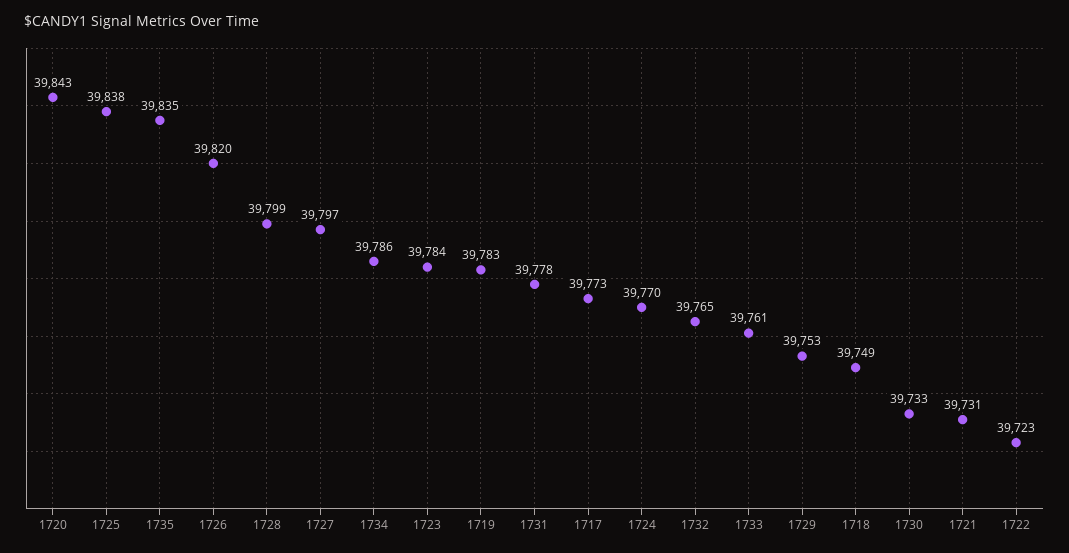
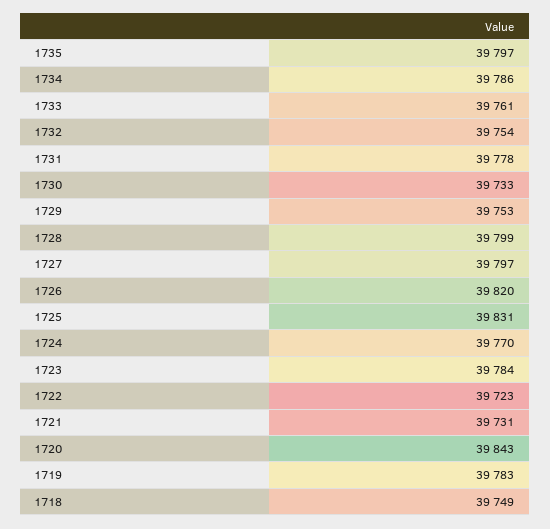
1725: 39838 -> 39831
1735: 39835 -> 39797
1717: 39773 -> none
1732: 39765 -> 39754

